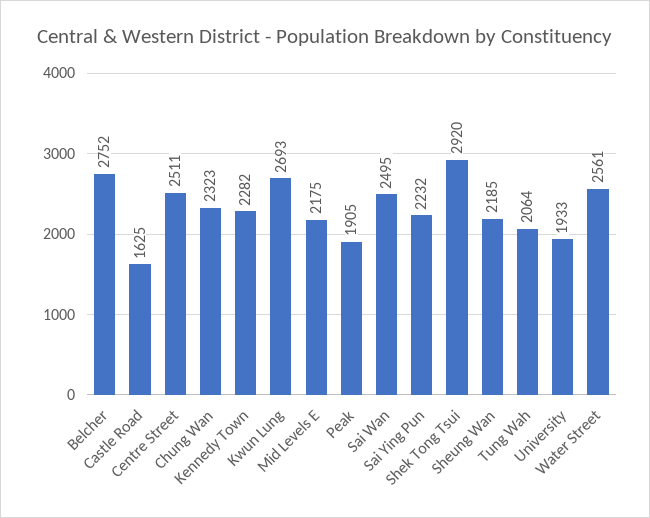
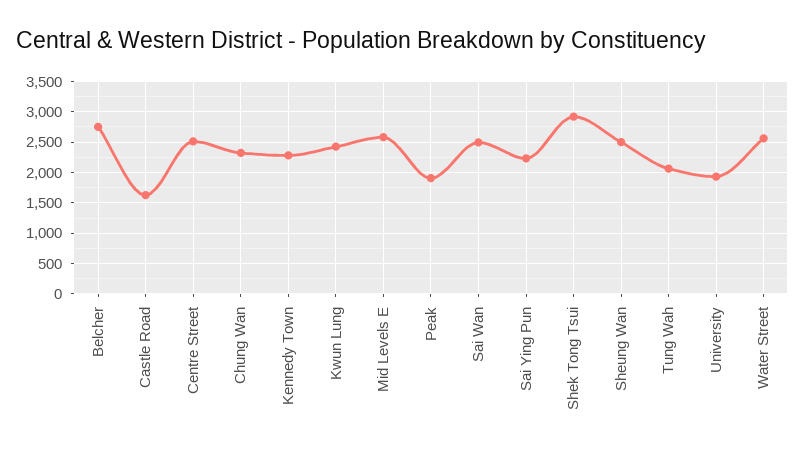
Kwun Lung: 2693 -> 2400
Mid Levels E: 2175 -> 2600
Sheung Wan: 2185 -> 2500

